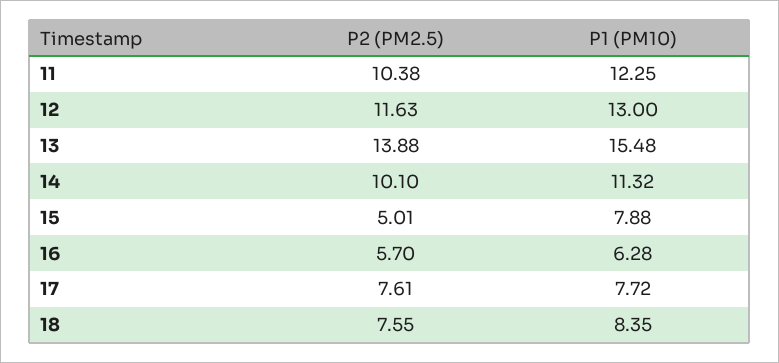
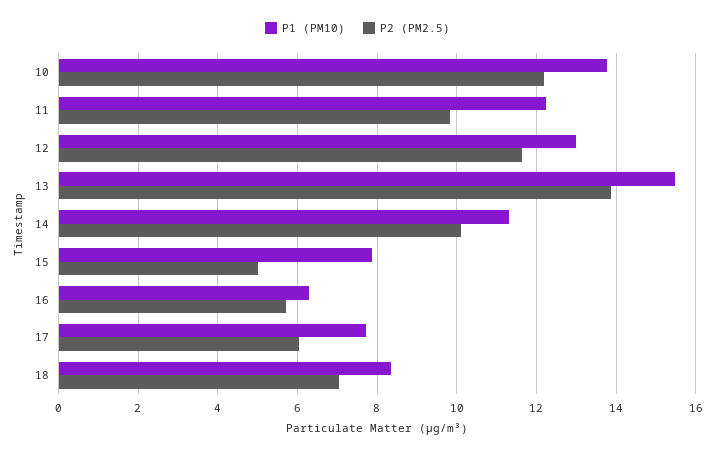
P2 (PM2.5), 11: 10.38 -> 9.8
P2 (PM2.5), 17: 7.61 -> 6
P2 (PM2.5), 18: 7.55 -> 7
P1 (PM10), 10: none -> 13.8
P2 (PM2.5), 10: none -> 12.2

